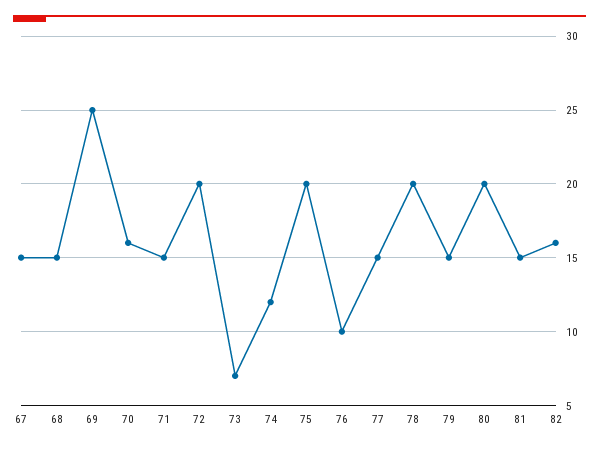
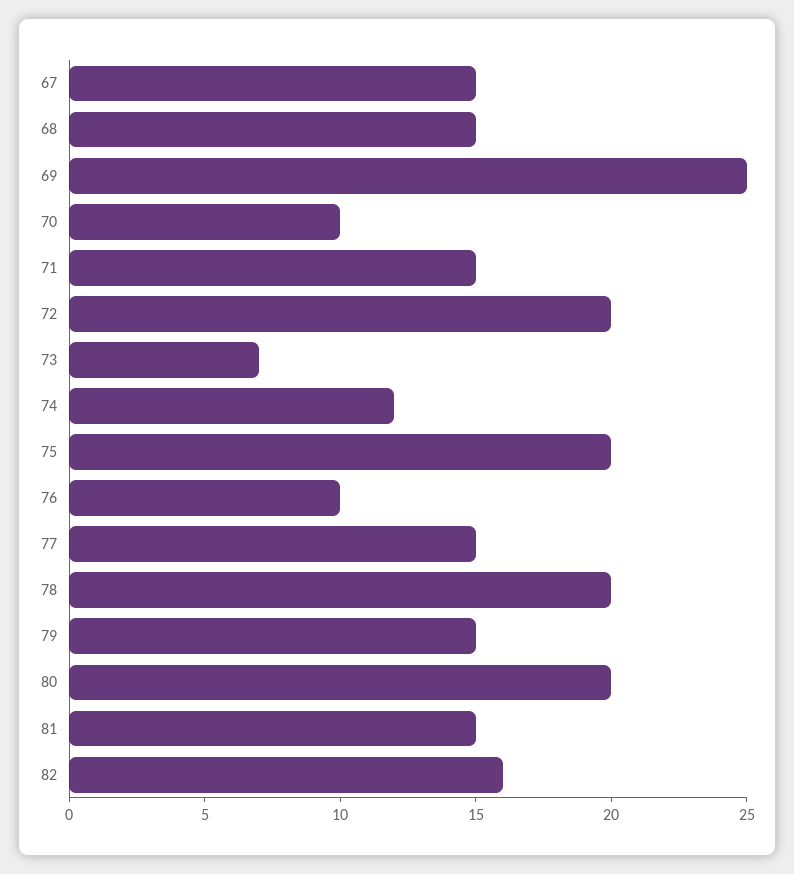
70: 16 -> 10

